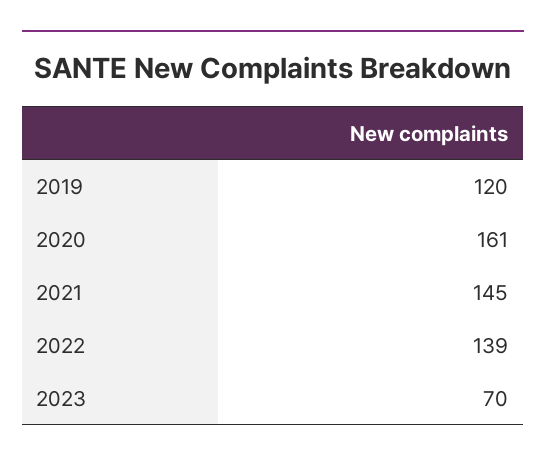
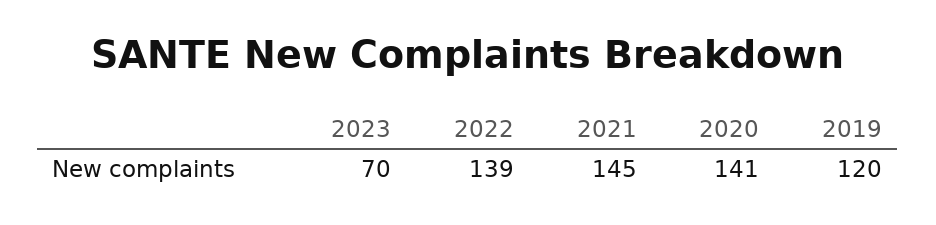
2020: 161 -> 141

